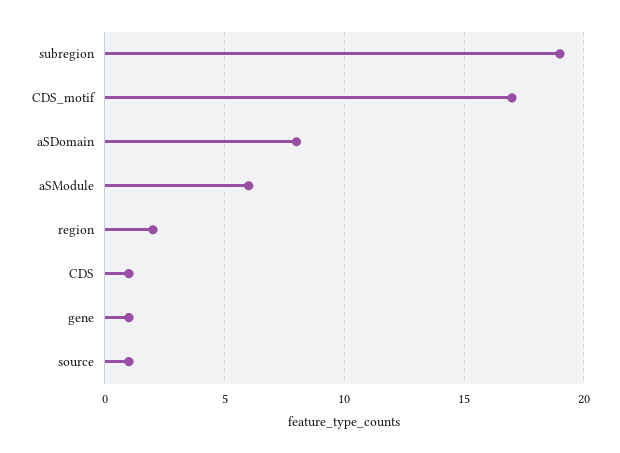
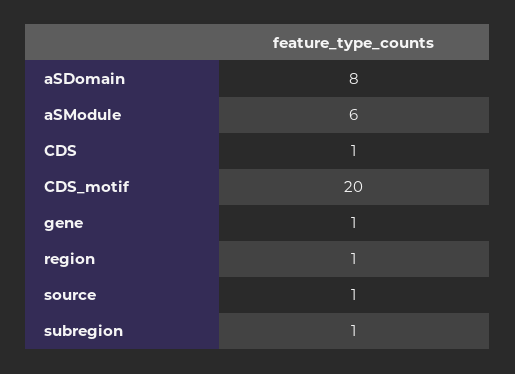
subregion: 19 -> 1
CDS_motif: 17 -> 20
region: 2 -> 1

